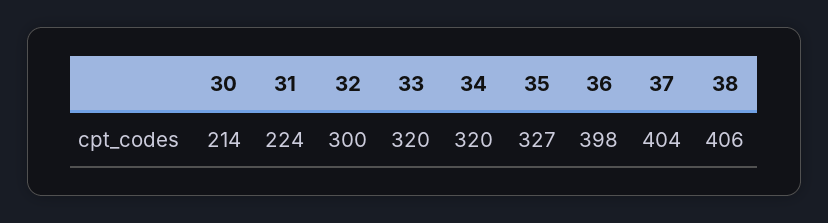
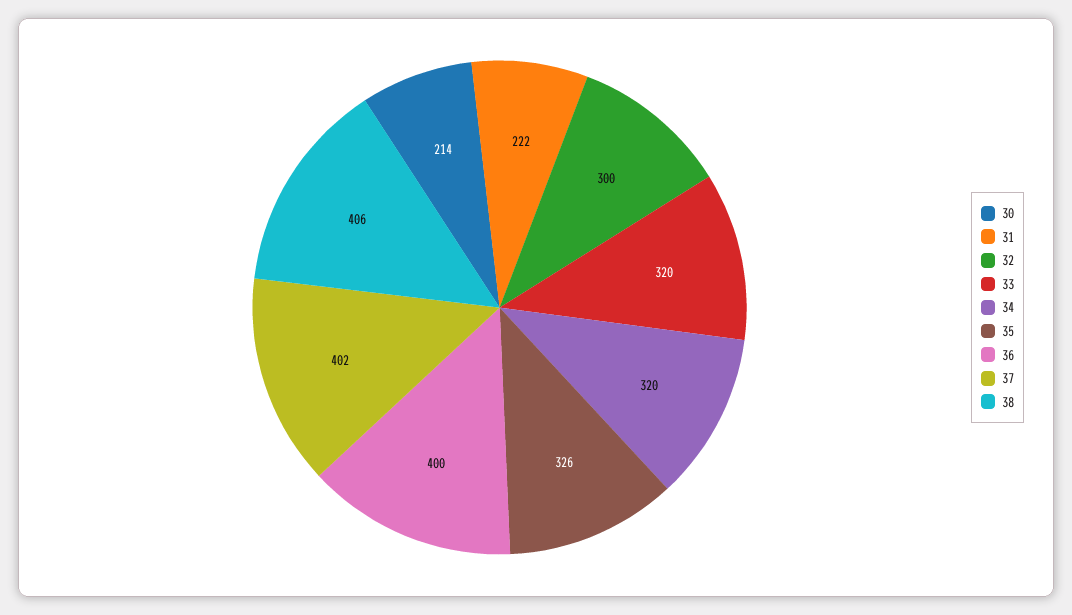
31: 224 -> 222
35: 327 -> 326
36: 398 -> 400
37: 404 -> 402

